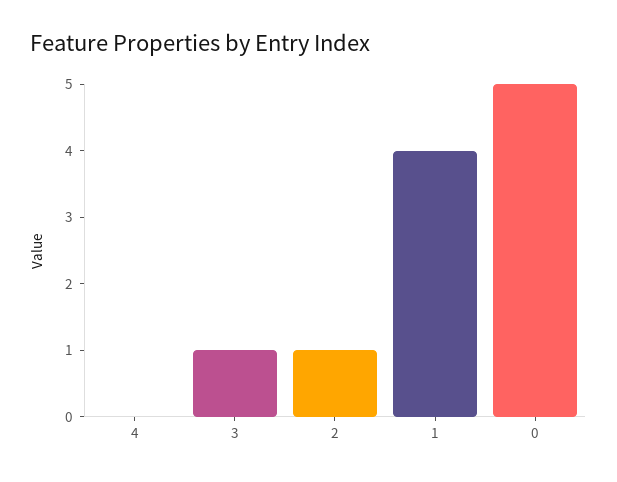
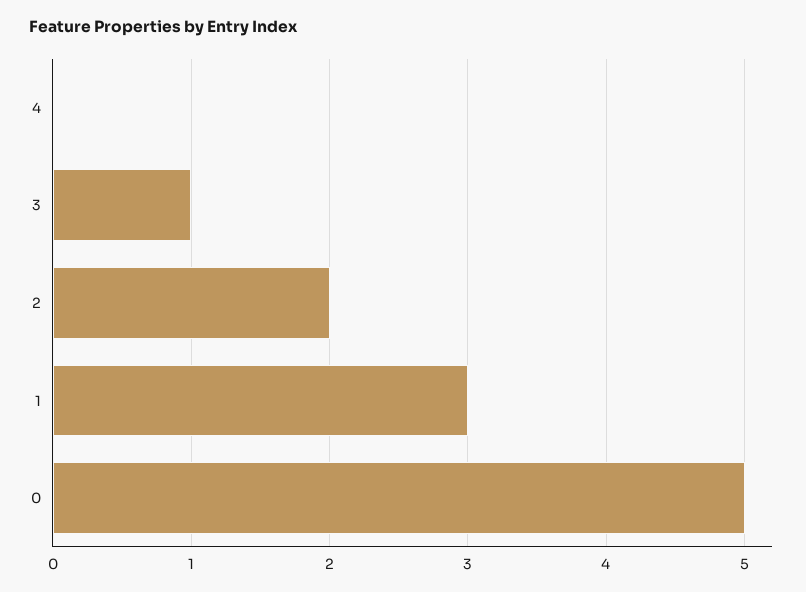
2: 1 -> 2
1: 4 -> 3

